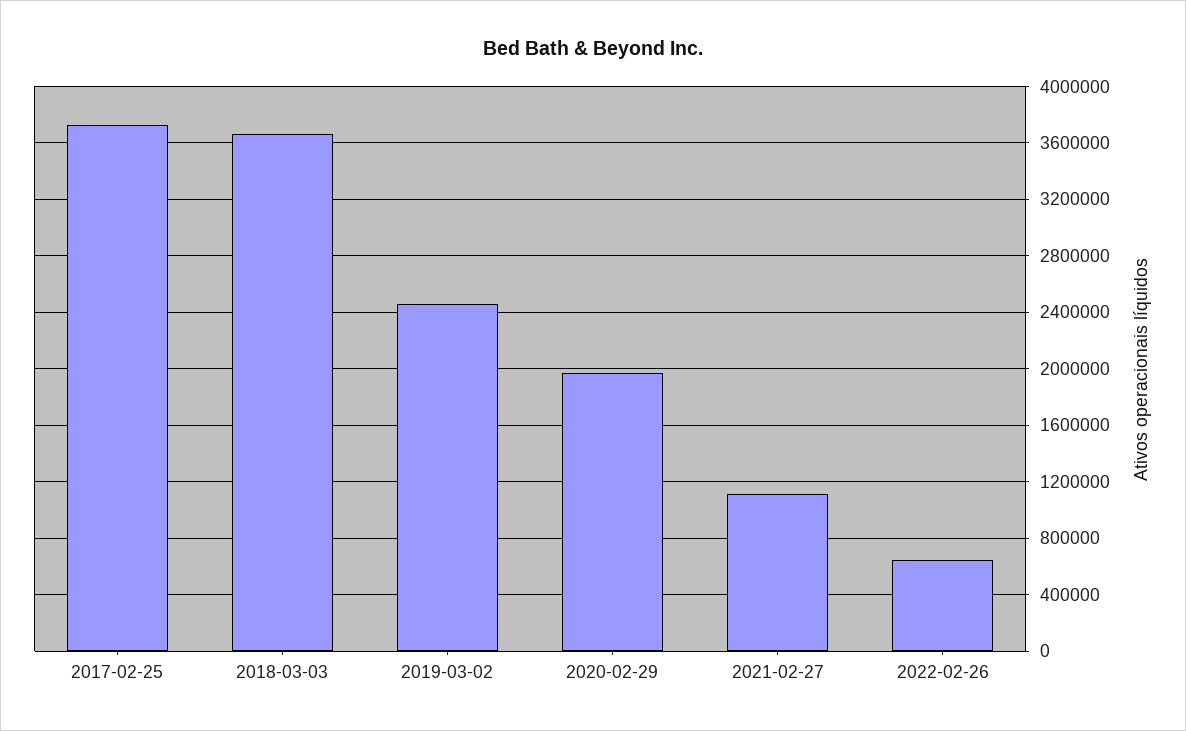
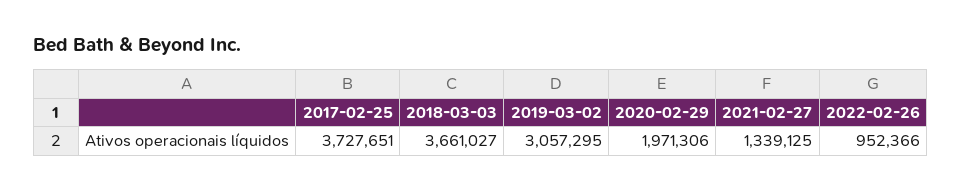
2019-03-02: 2450000 -> 3057295
2021-02-27: 1100000 -> 1339125
2022-02-26: 650000 -> 952366

